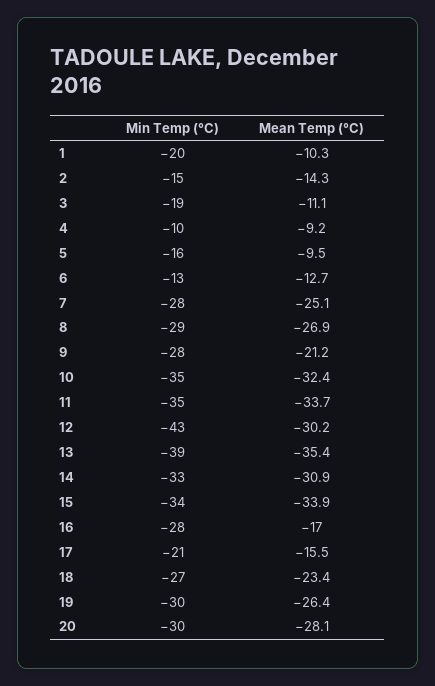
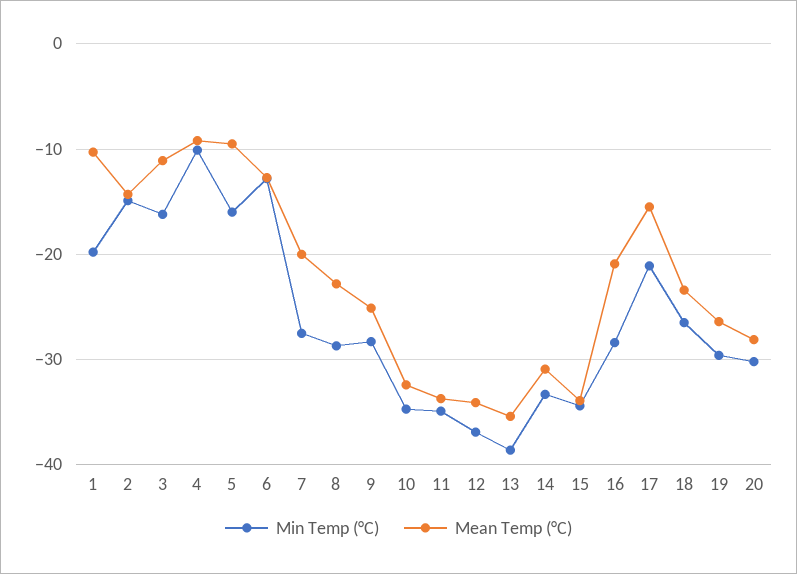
Min Temp (°C), 3: -19 -> -16
Mean Temp (°C), 7: -25.1 -> -20
Mean Temp (°C), 8: -26.9 -> -23
Mean Temp (°C), 9: -21.2 -> -25
Min Temp (°C), 12: -43 -> -37
Mean Temp (°C), 12: -30.2 -> -34
Mean Temp (°C), 16: -17 -> -21

